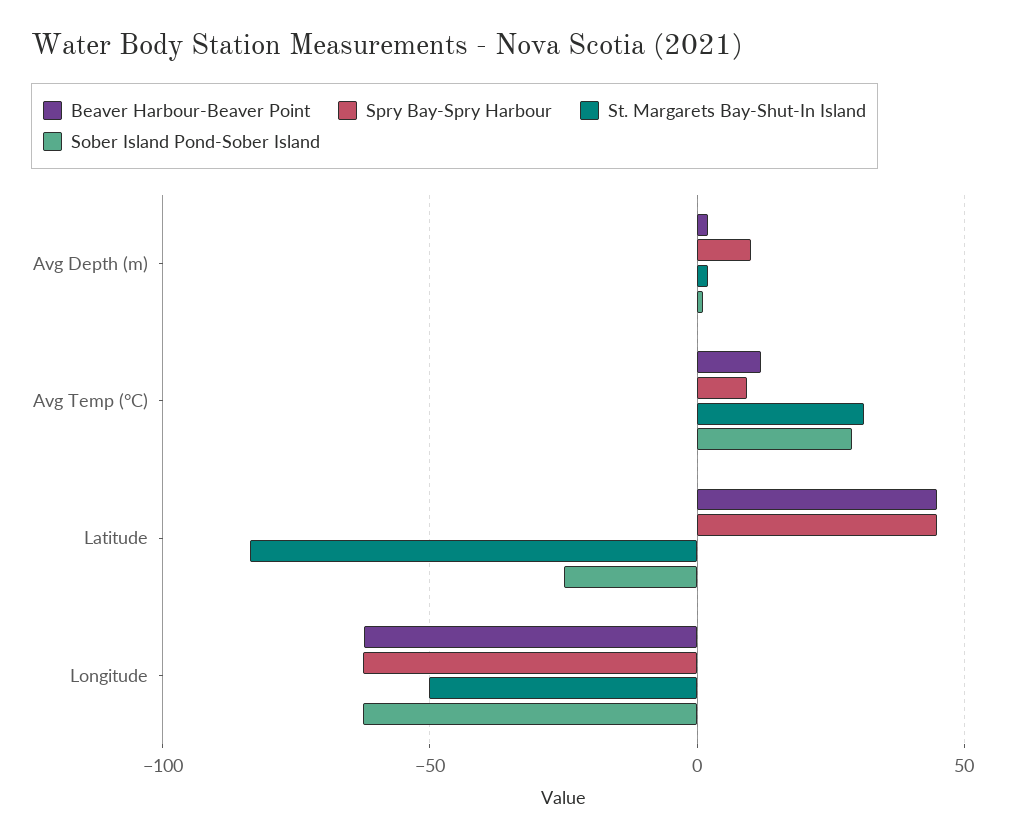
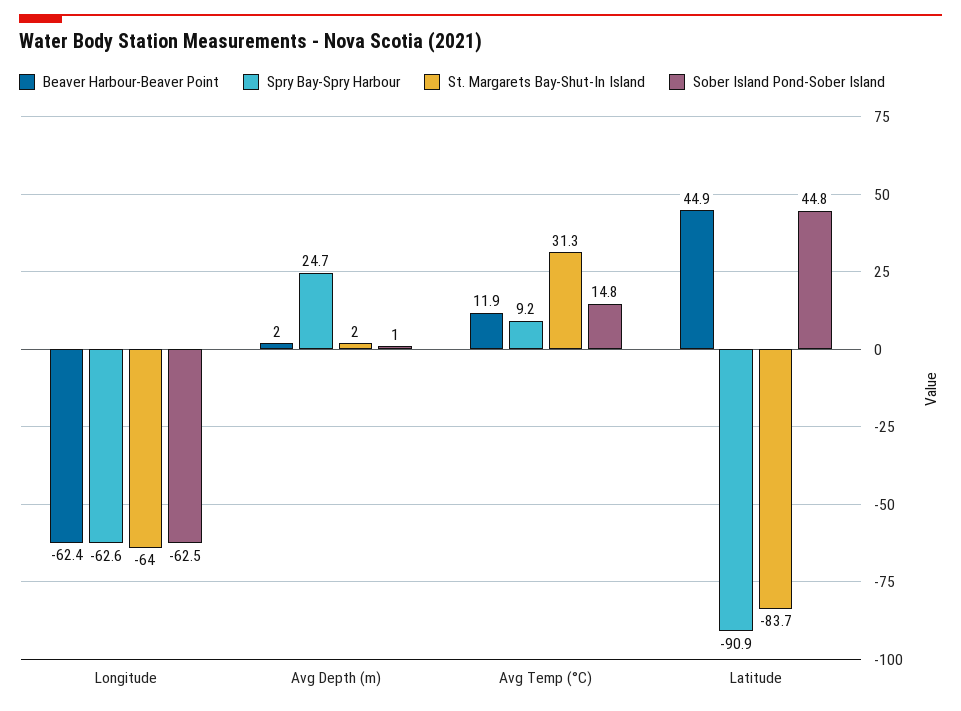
Spry Bay-Spry Harbour, Avg Depth (m): 10 -> 24.7
Sober Island Pond-Sober Island, Avg Temp (°C): 30 -> 14.8
Spry Bay-Spry Harbour, Latitude: 45 -> -90.9
Sober Island Pond-Sober Island, Latitude: -25 -> 44.8
St. Margarets Bay-Shut-In Island, Longitude: -50 -> -64

